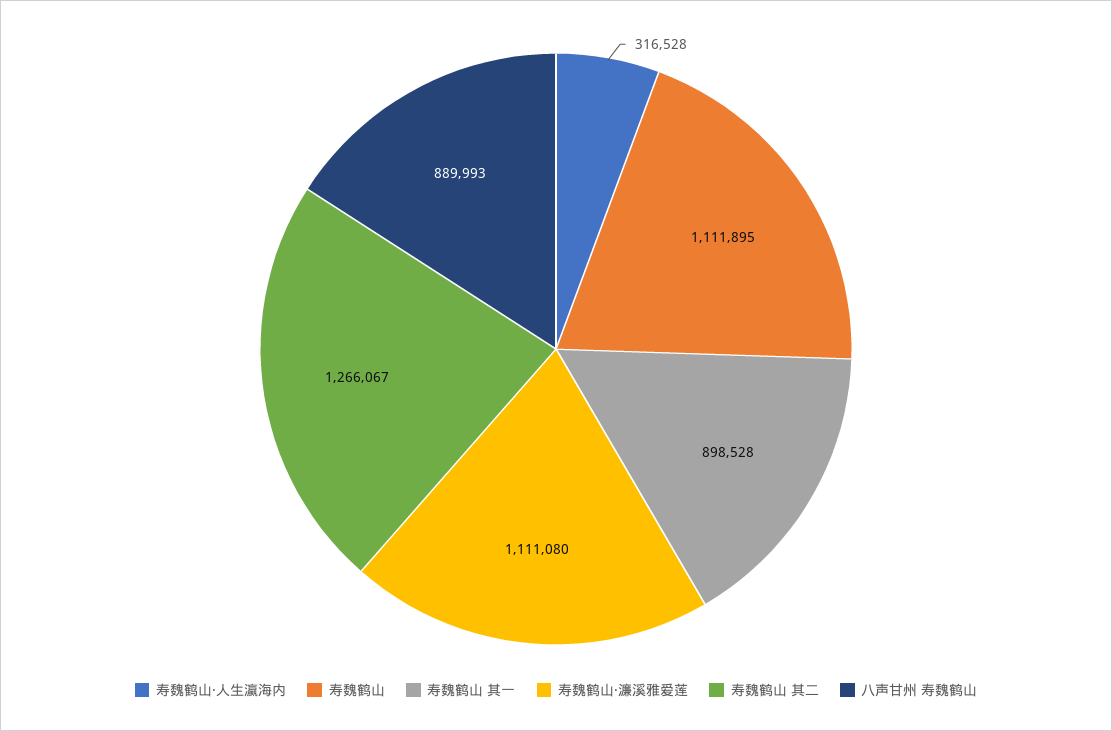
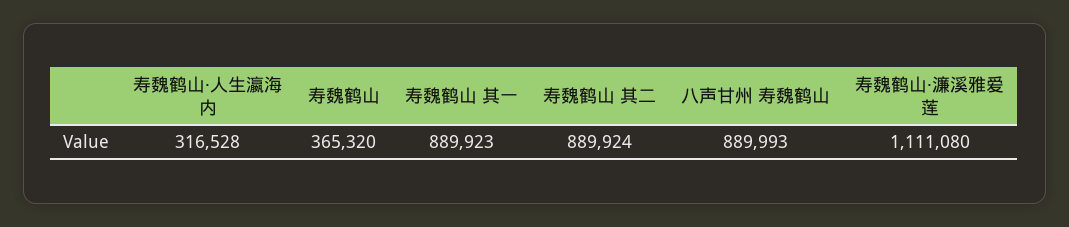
寿魏鹤山: 1111895 -> 365320
寿魏鹤山 其一: 898528 -> 889923
寿魏鹤山 其二: 1266067 -> 889924

